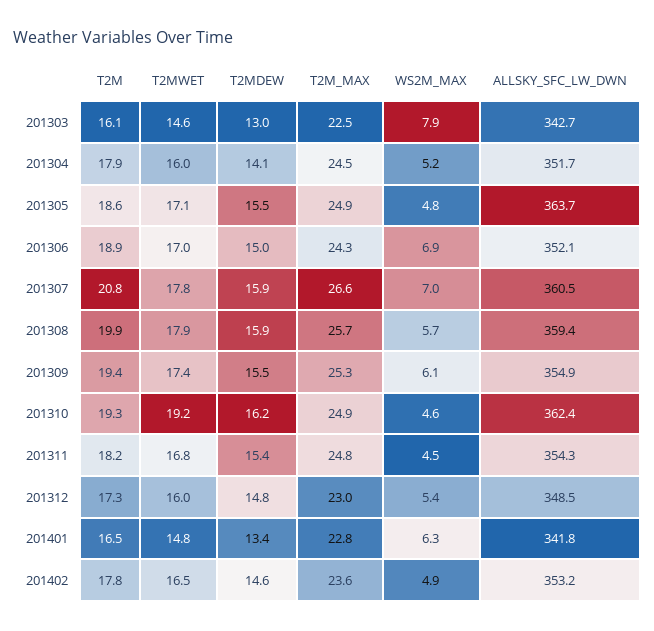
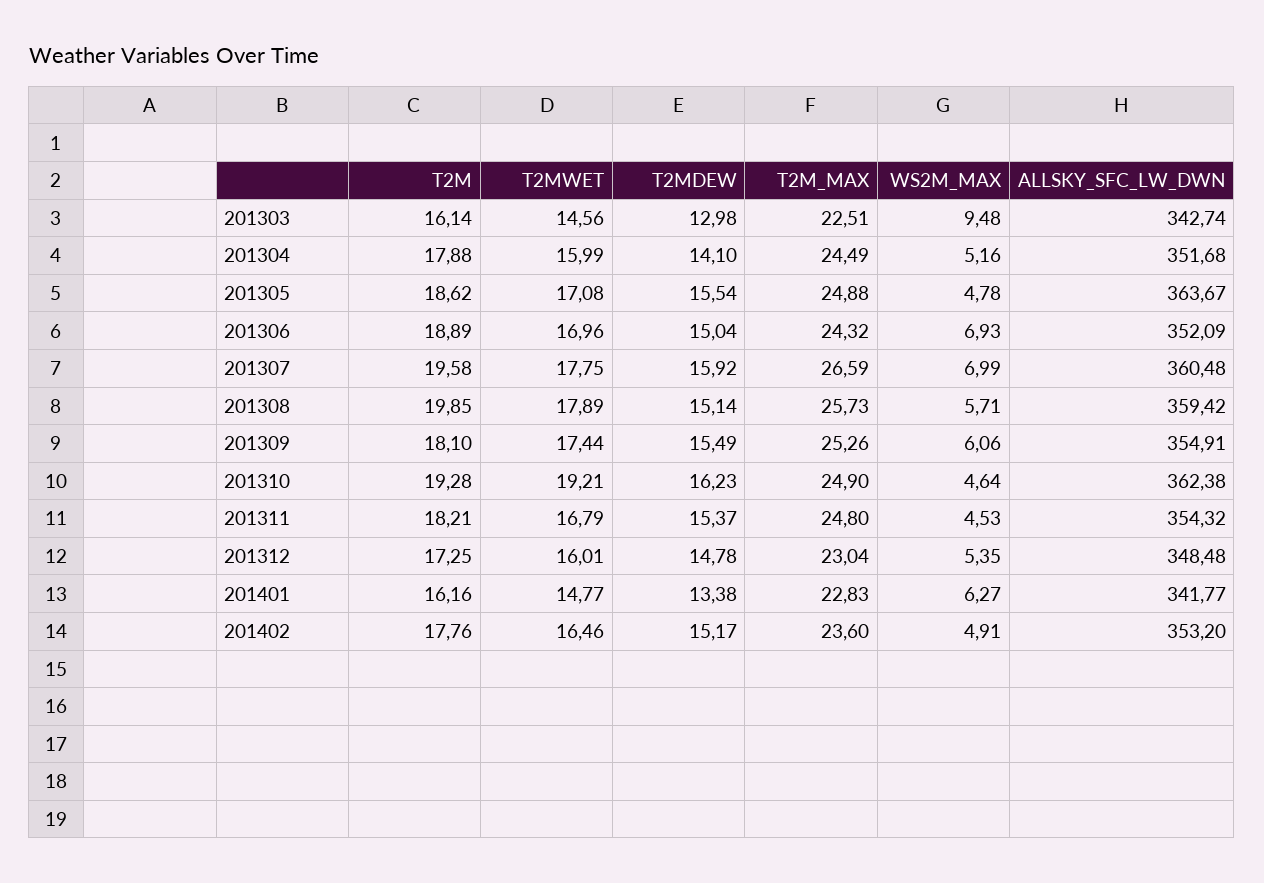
WS2M_MAX, 201303: 7.9 -> 9.48
T2M, 201307: 20.8 -> 19.58
T2MDEW, 201308: 15.9 -> 15.14
T2M, 201309: 19.4 -> 18.1
T2M, 201401: 16.5 -> 16.16
T2MDEW, 201402: 14.6 -> 15.17

